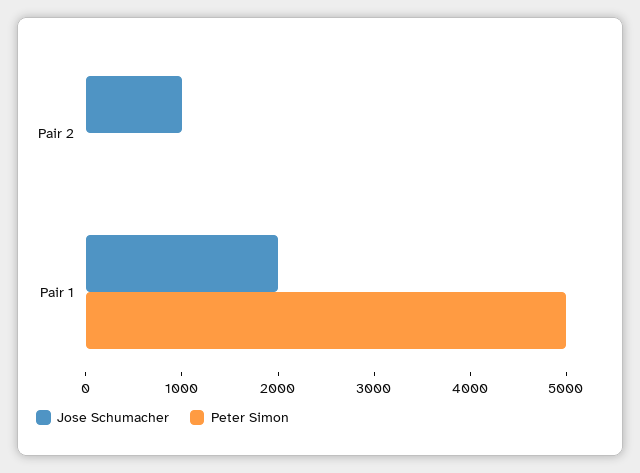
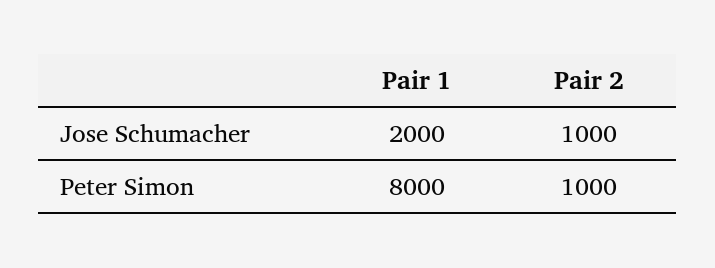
Peter Simon, Pair 2: 0 -> 1000
Peter Simon, Pair 1: 5000 -> 8000

